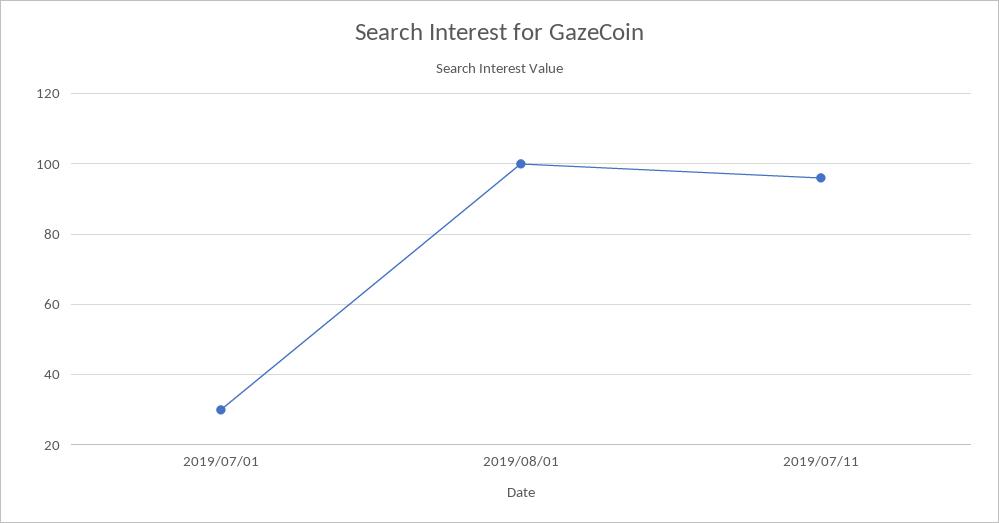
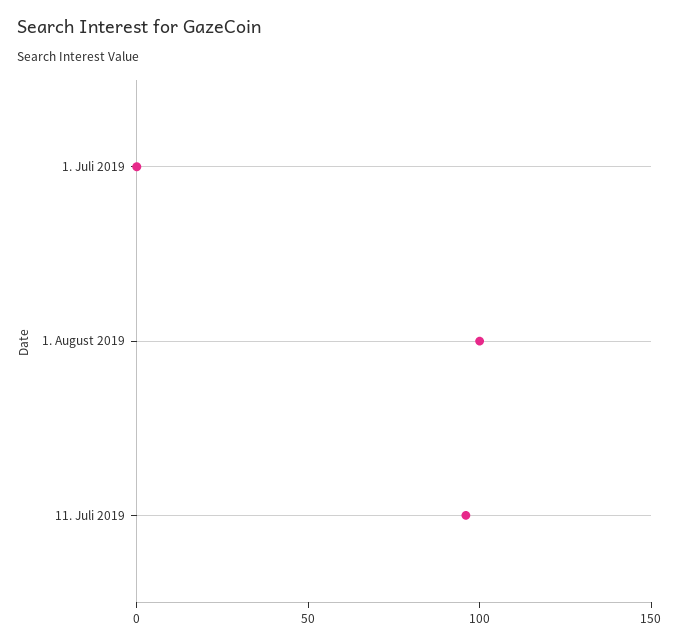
2019/07/01: 30 -> 0

